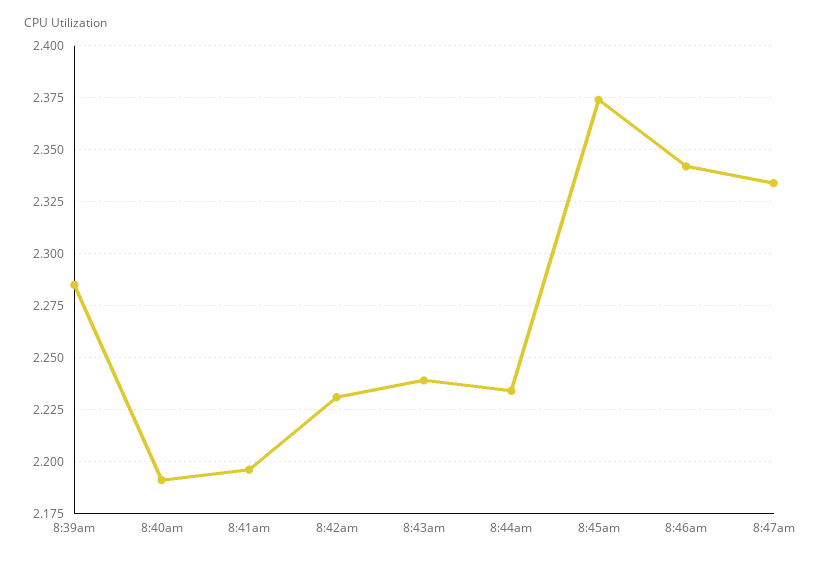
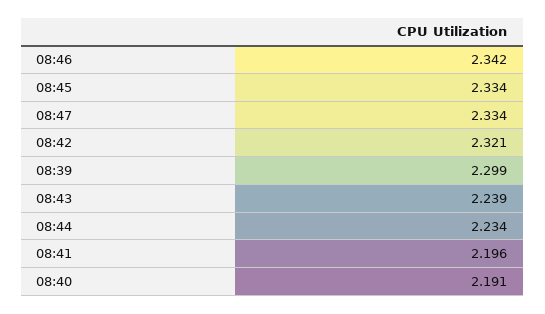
8:39am: 2.285 -> 2.299
8:42am: 2.23 -> 2.321
8:45am: 2.375 -> 2.334

